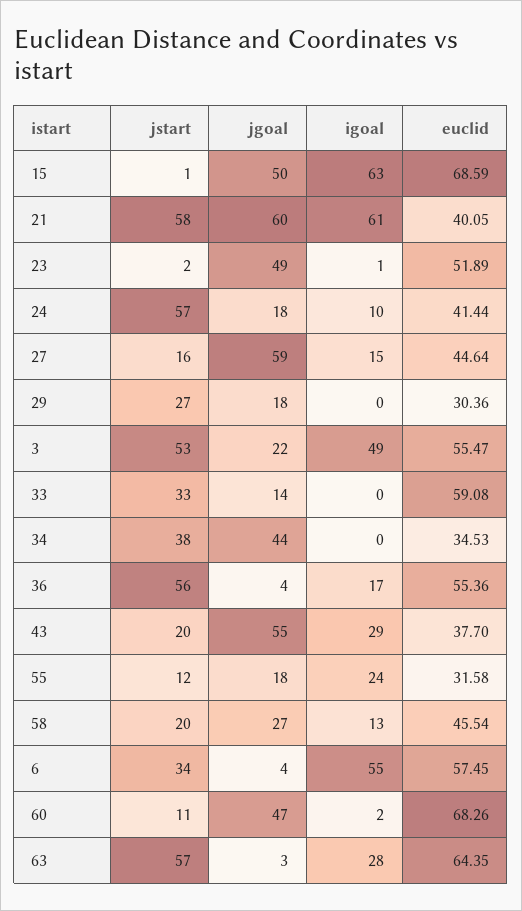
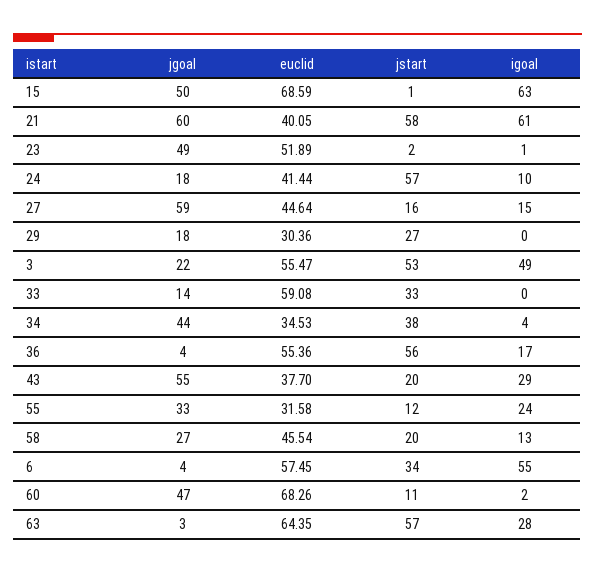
igoal, 34: 0 -> 4
jgoal, 55: 18 -> 33

